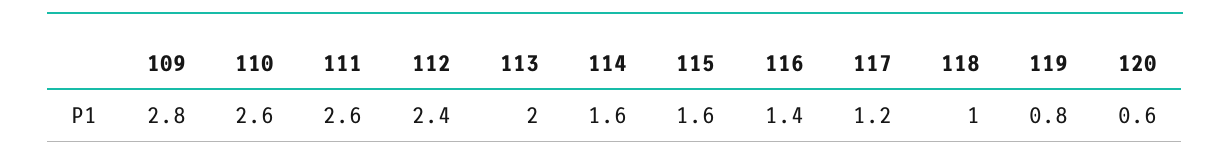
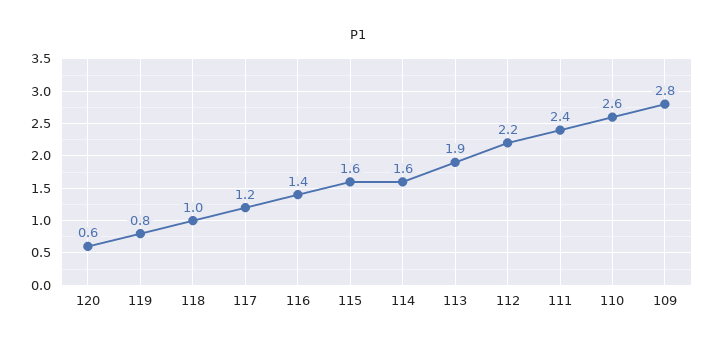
111: 2.6 -> 2.4
112: 2.4 -> 2.2
113: 2 -> 1.9

